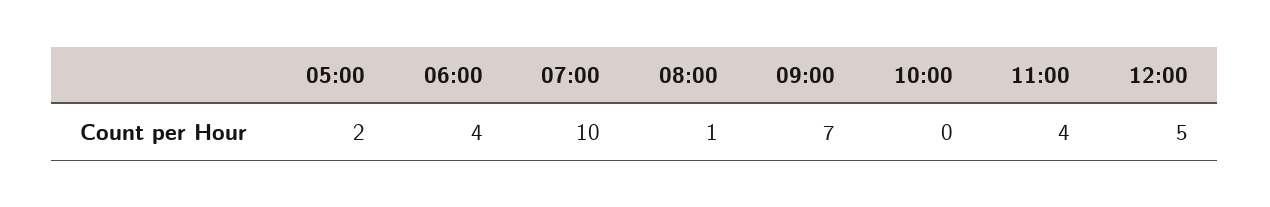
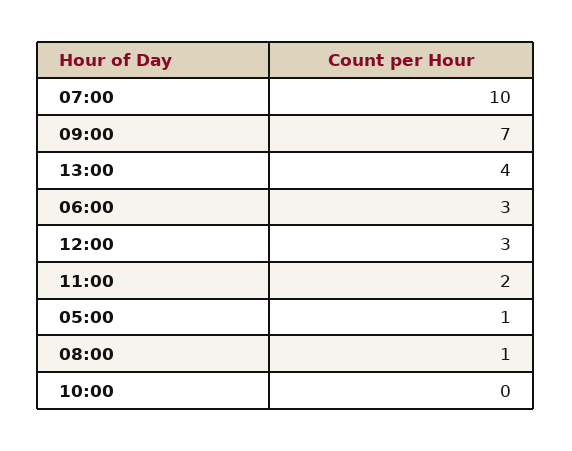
05:00: 2 -> 1
06:00: 4 -> 3
11:00: 4 -> 2
12:00: 5 -> 3
13:00: none -> 4

